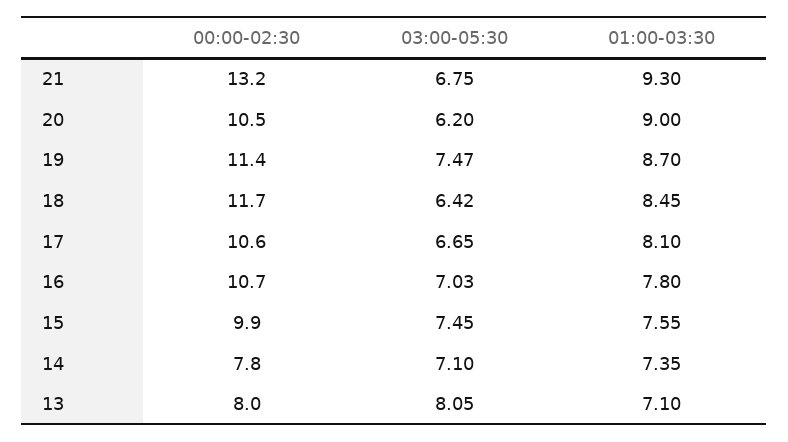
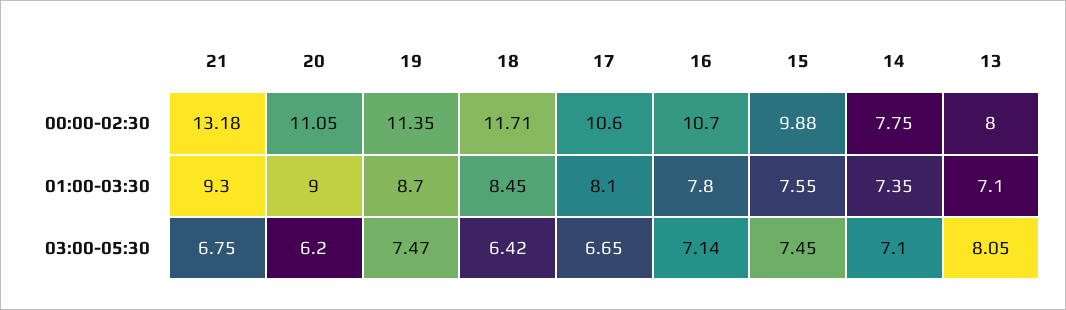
00:00-02:30, 20: 10.5 -> 11.05
03:00-05:30, 16: 7.03 -> 7.14

